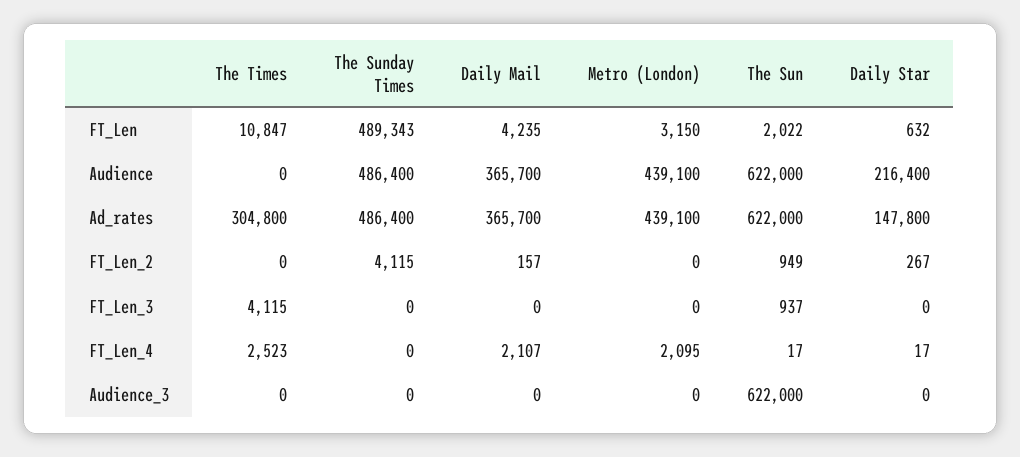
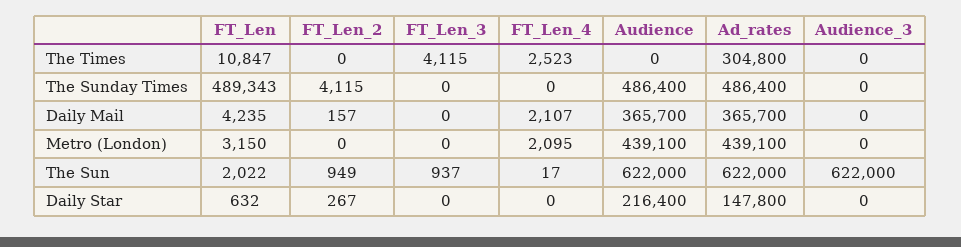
Daily Star, FT_Len_4: 17 -> 0

